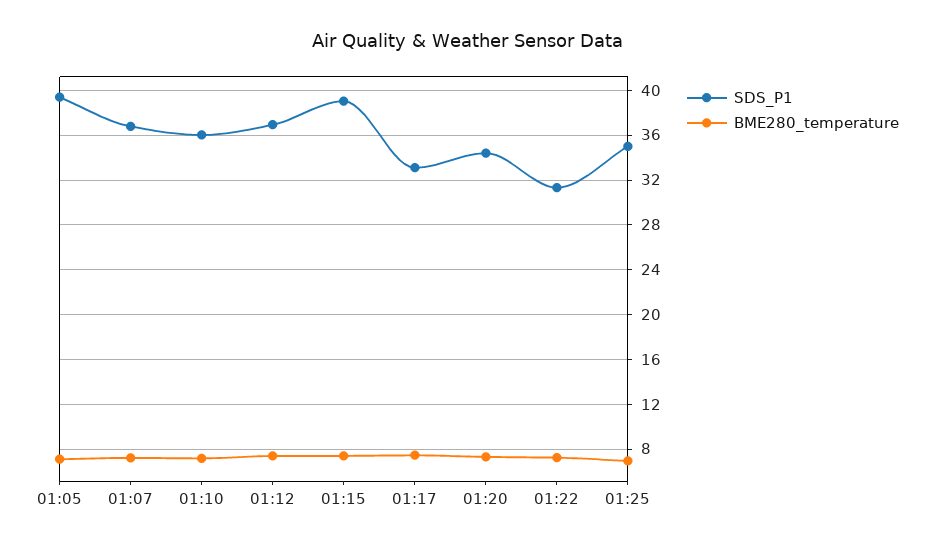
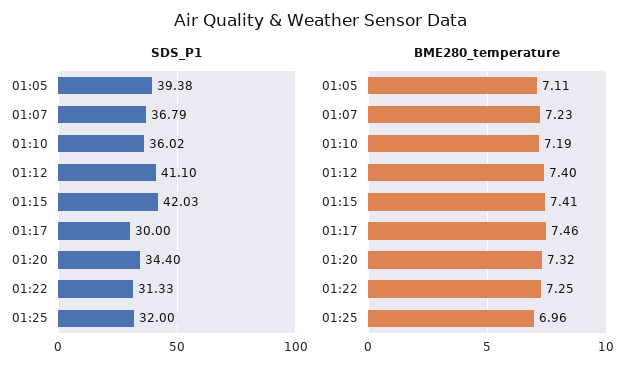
SDS_P1, 01:12: 37 -> 41.1
SDS_P1, 01:15: 39 -> 42.03
SDS_P1, 01:17: 33 -> 30
SDS_P1, 01:25: 35 -> 32

